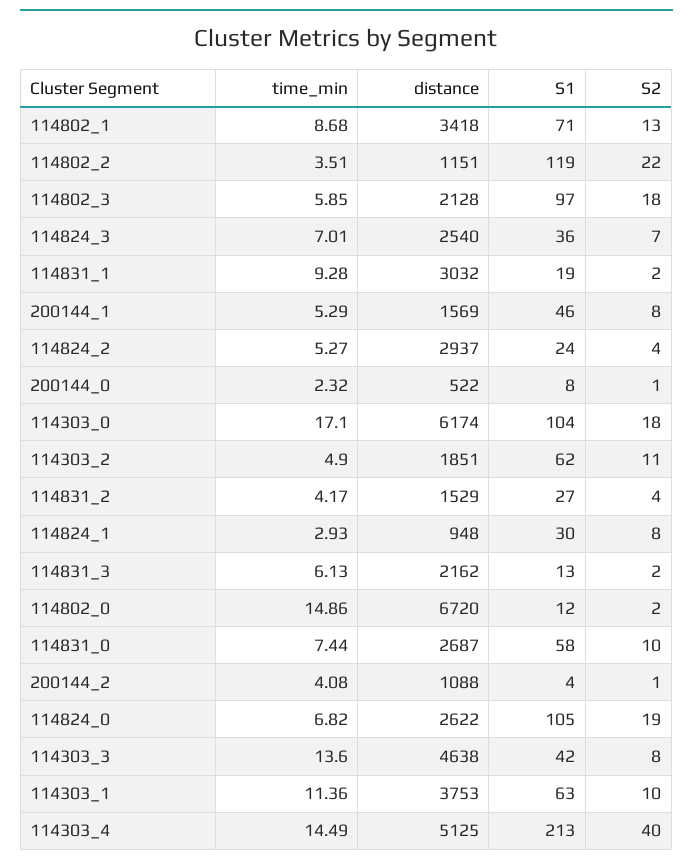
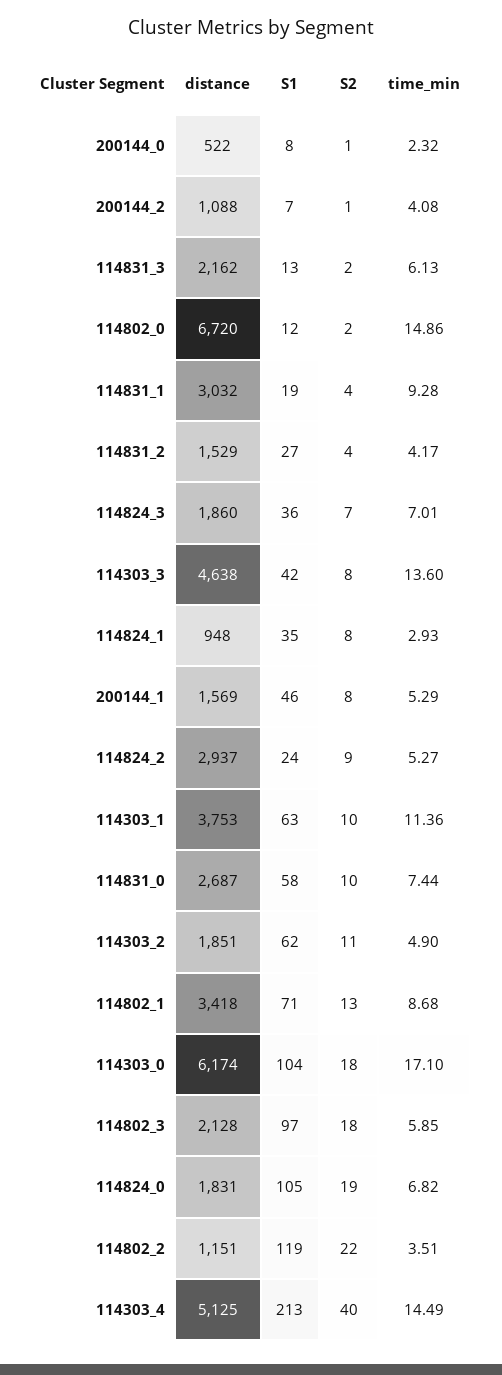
distance, 114824_3: 2540 -> 1860
S2, 114831_1: 2 -> 4
S2, 114824_2: 4 -> 9
S1, 114824_1: 30 -> 35
S1, 200144_2: 4 -> 7
distance, 114824_0: 2622 -> 1831

